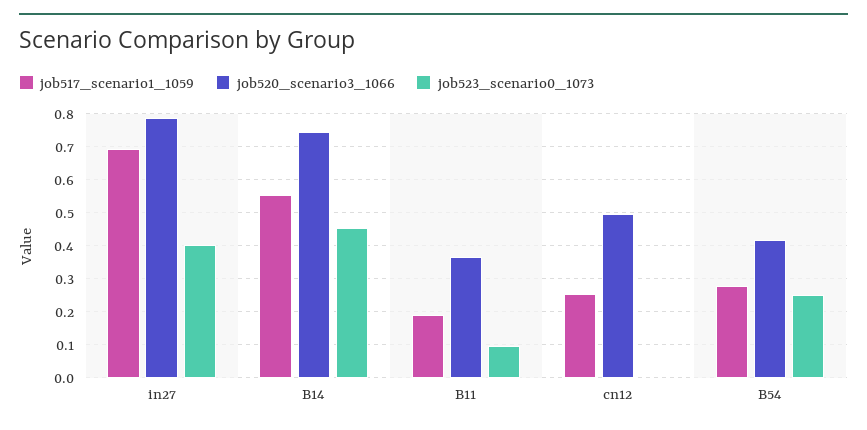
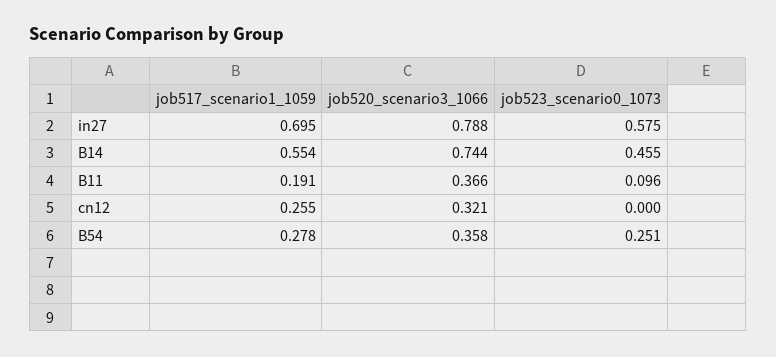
job523_scenario0_1073, in27: 0.4 -> 0.575
job520_scenario3_1066, cn12: 0.5 -> 0.321
job520_scenario3_1066, B54: 0.42 -> 0.358

